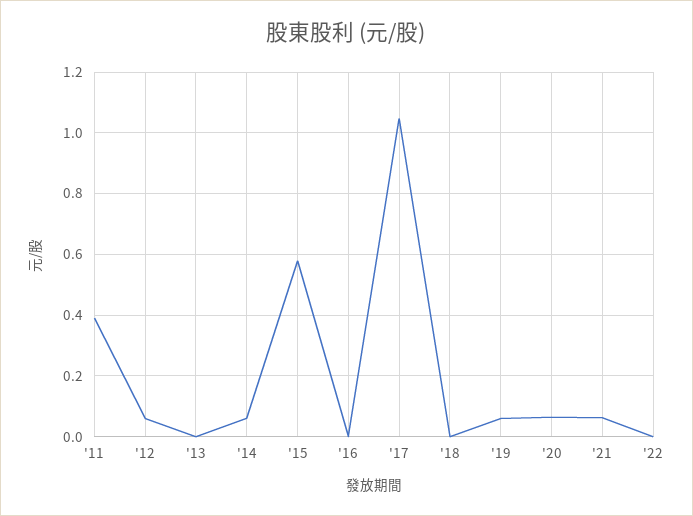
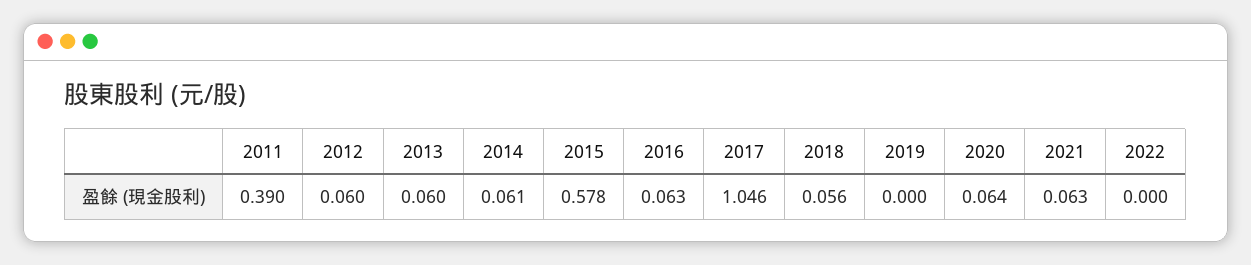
'13: 0 -> 0.06
'16: 0 -> 0.063
'18: 0 -> 0.056
'19: 0.06 -> 0

